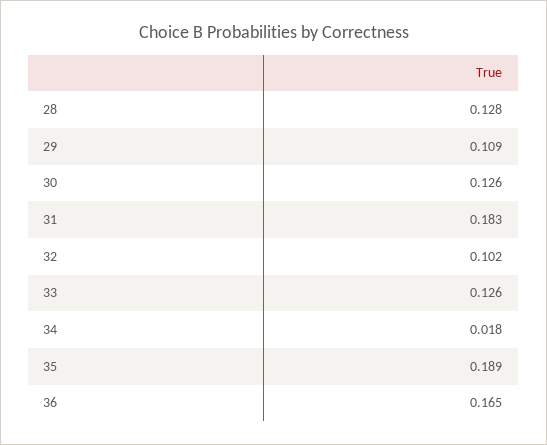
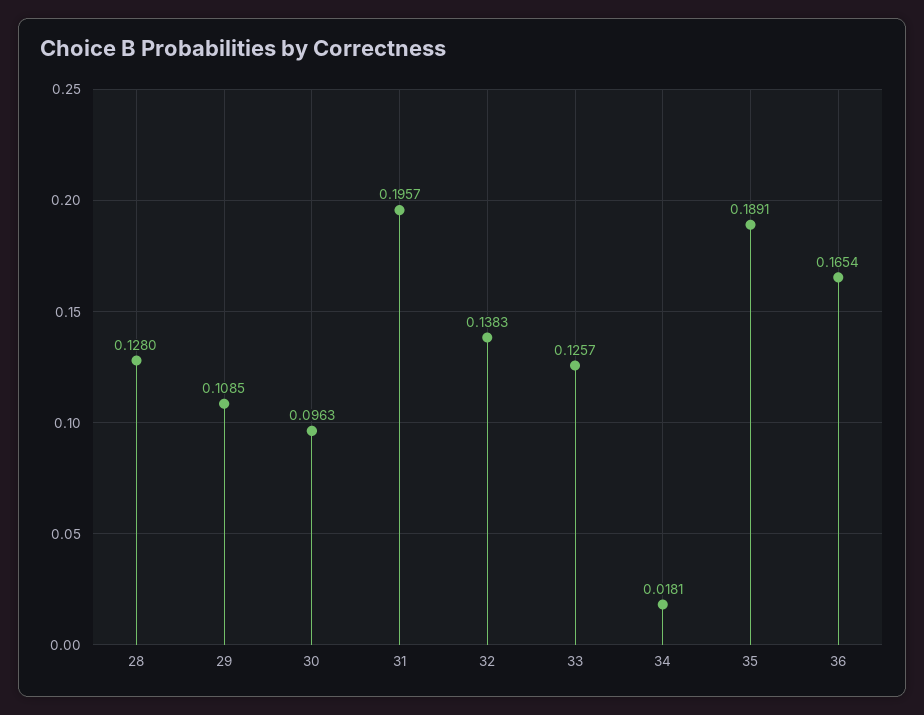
30: 0.126 -> 0.0963
31: 0.183 -> 0.1957
32: 0.102 -> 0.1383

